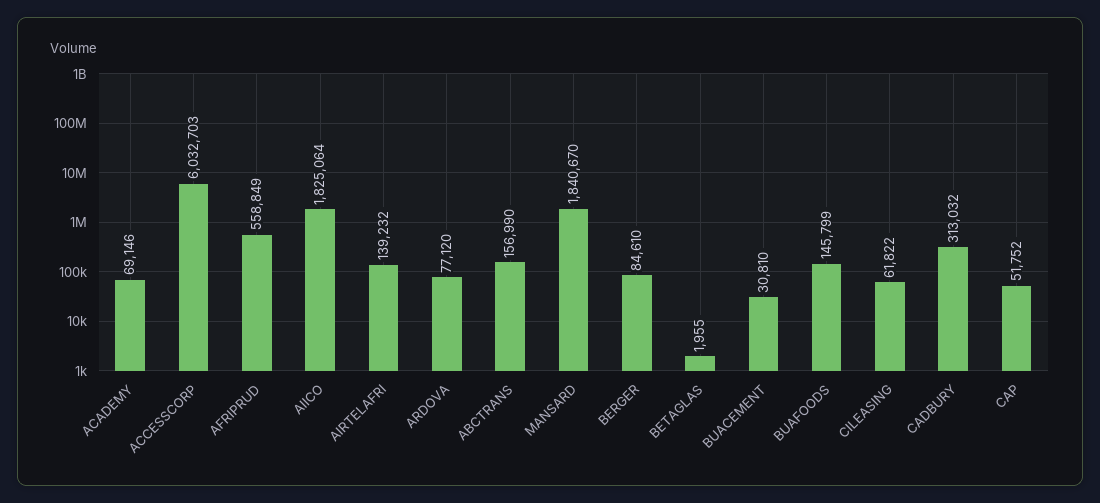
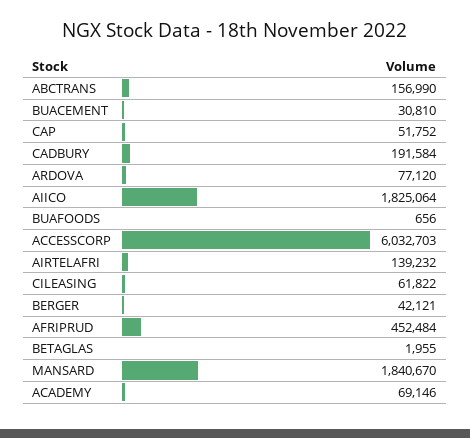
AFRIPRUD: 558849 -> 452484
BERGER: 84610 -> 42121
BUAFOODS: 145799 -> 656
CADBURY: 313032 -> 191584

